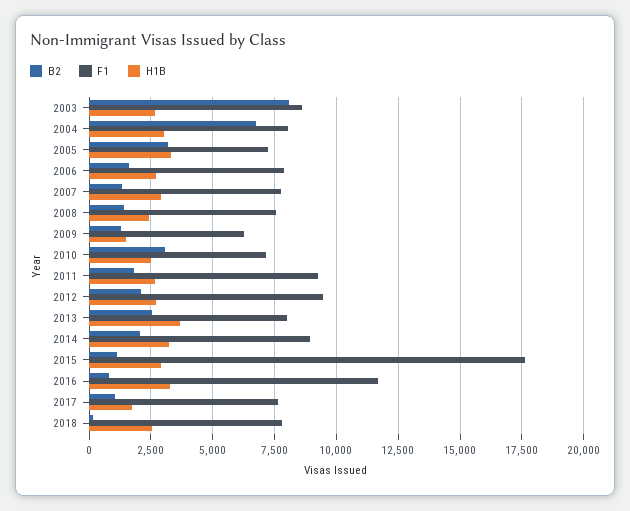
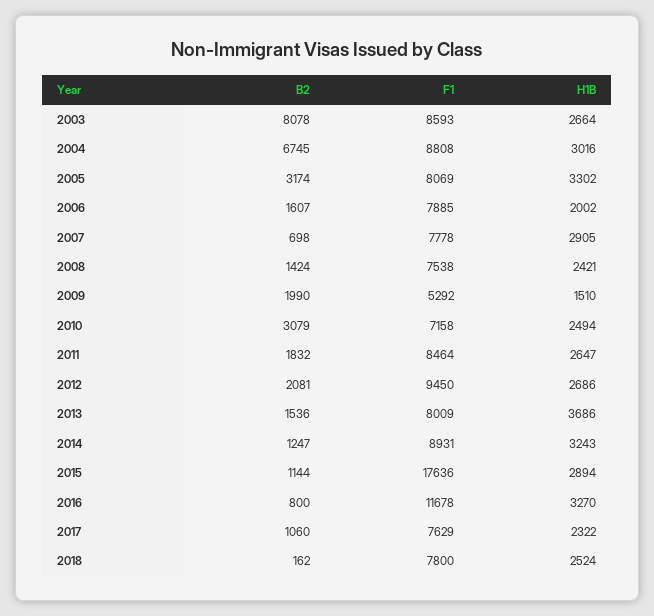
F1, 2004: 8000 -> 8808
F1, 2005: 7250 -> 8069
H1B, 2006: 2750 -> 2002
B2, 2007: 1250 -> 698
B2, 2009: 1250 -> 1990
F1, 2009: 6250 -> 5292
F1, 2011: 9250 -> 8464
B2, 2013: 2500 -> 1536
B2, 2014: 2000 -> 1247
H1B, 2017: 1750 -> 2322

